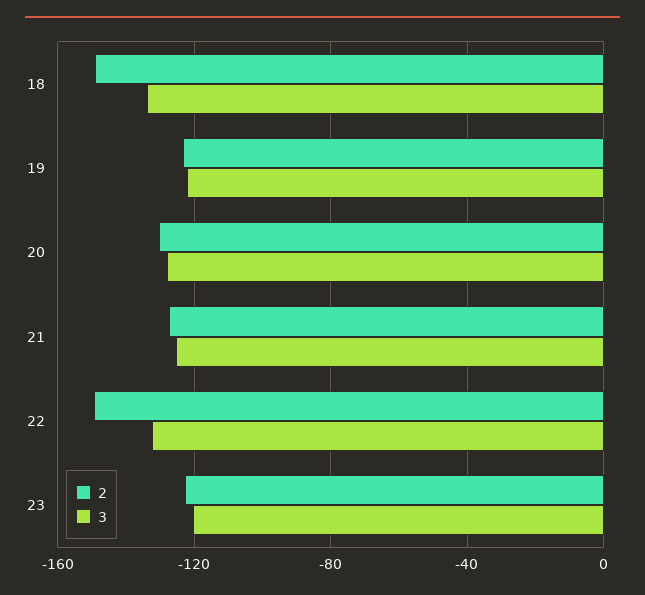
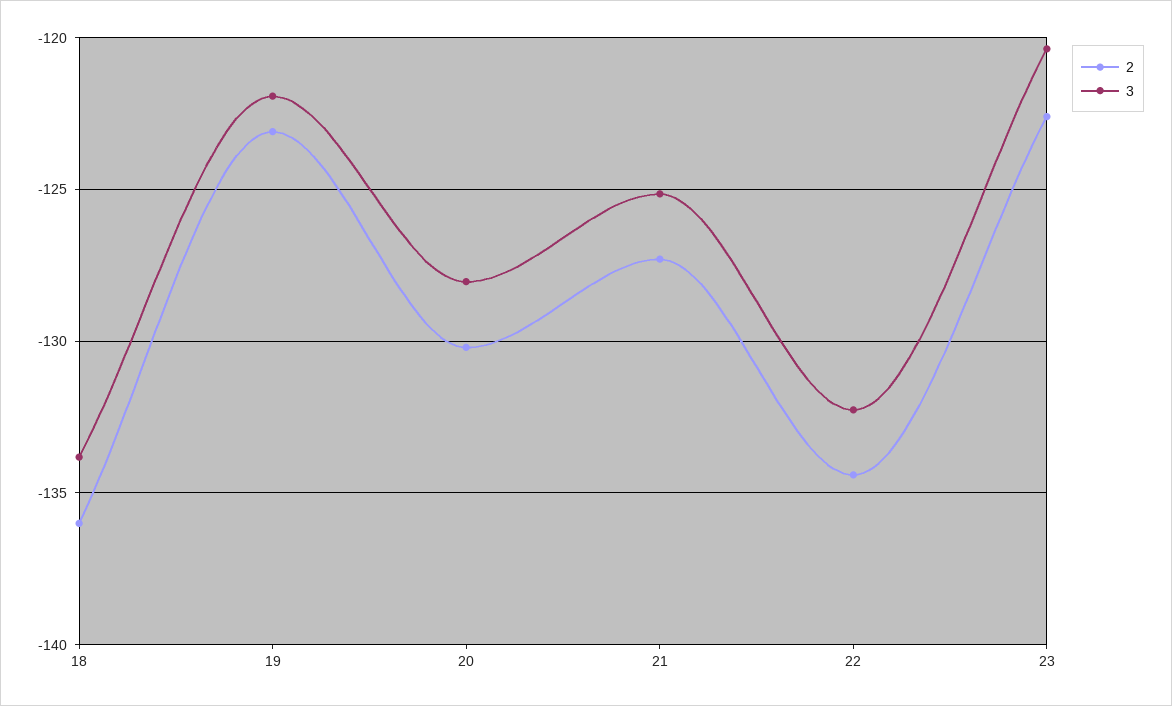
2, 18: -150 -> -136
2, 22: -150 -> -134.5

